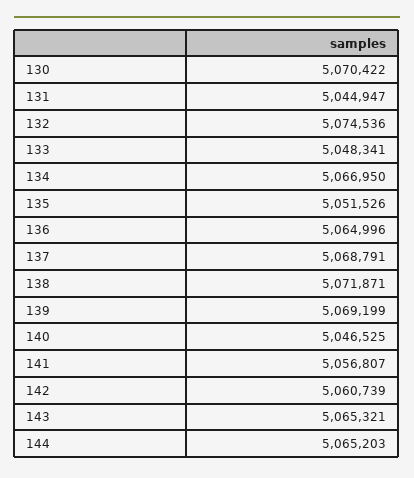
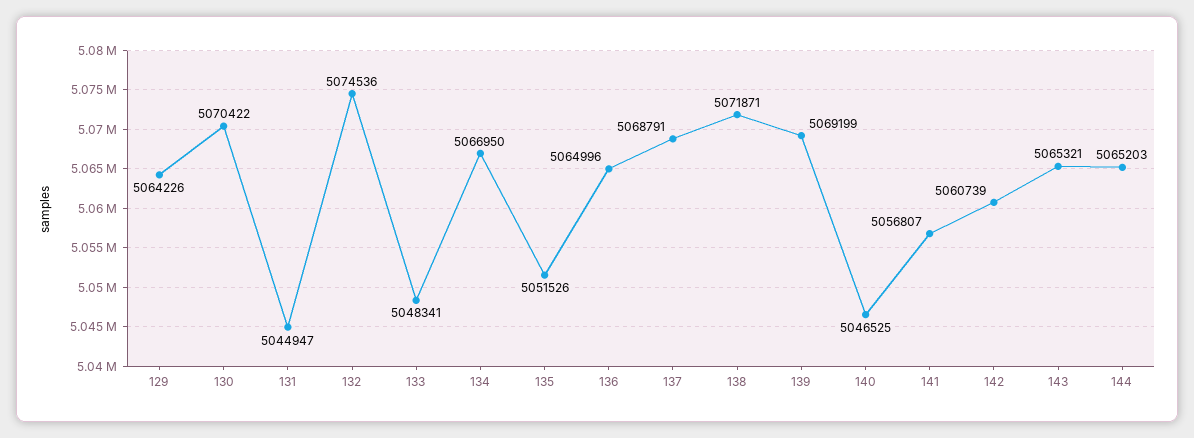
129: none -> 5064226

